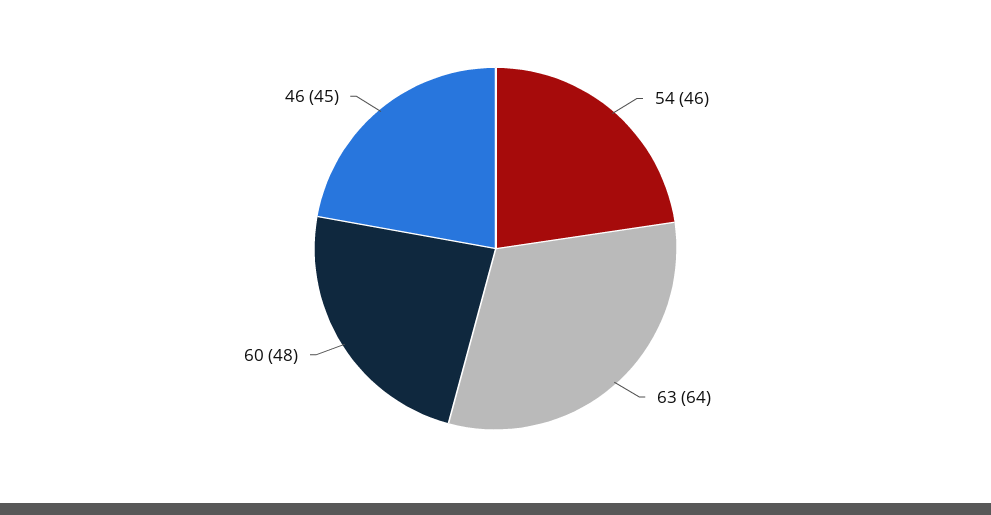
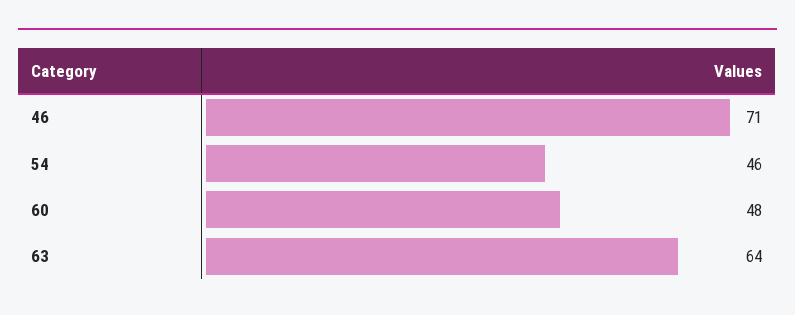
46: 45 -> 71

